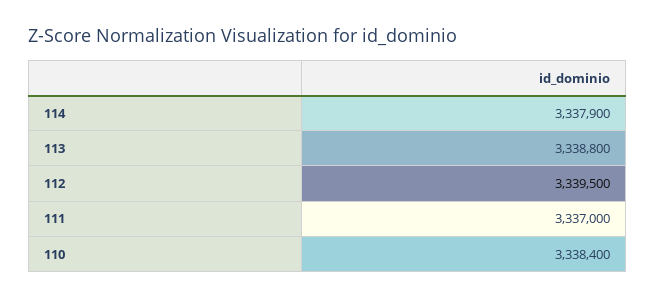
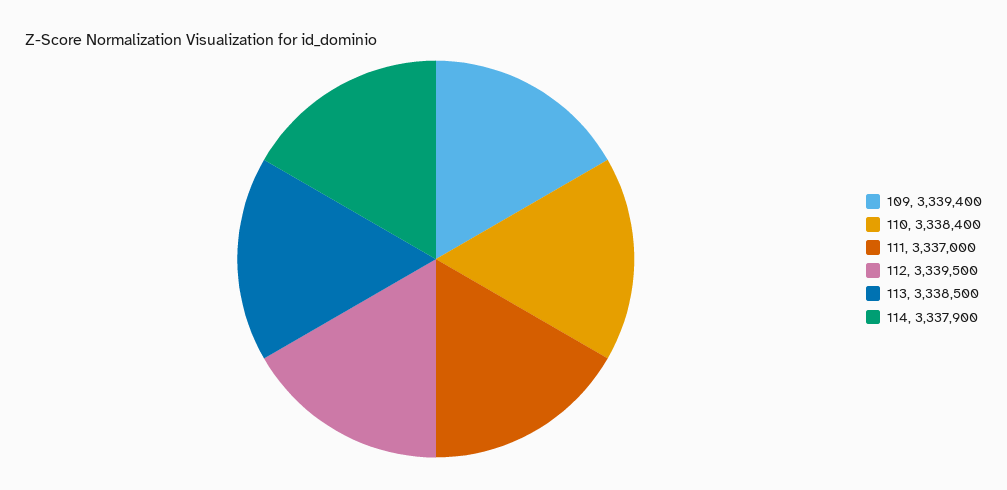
113: 3338800 -> 3338500
109: none -> 3339400

